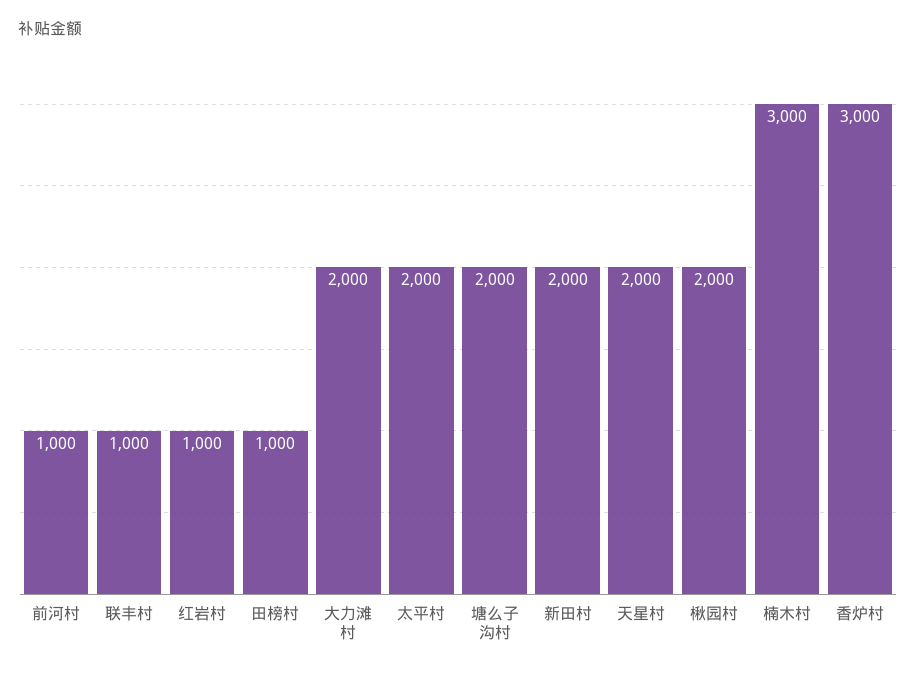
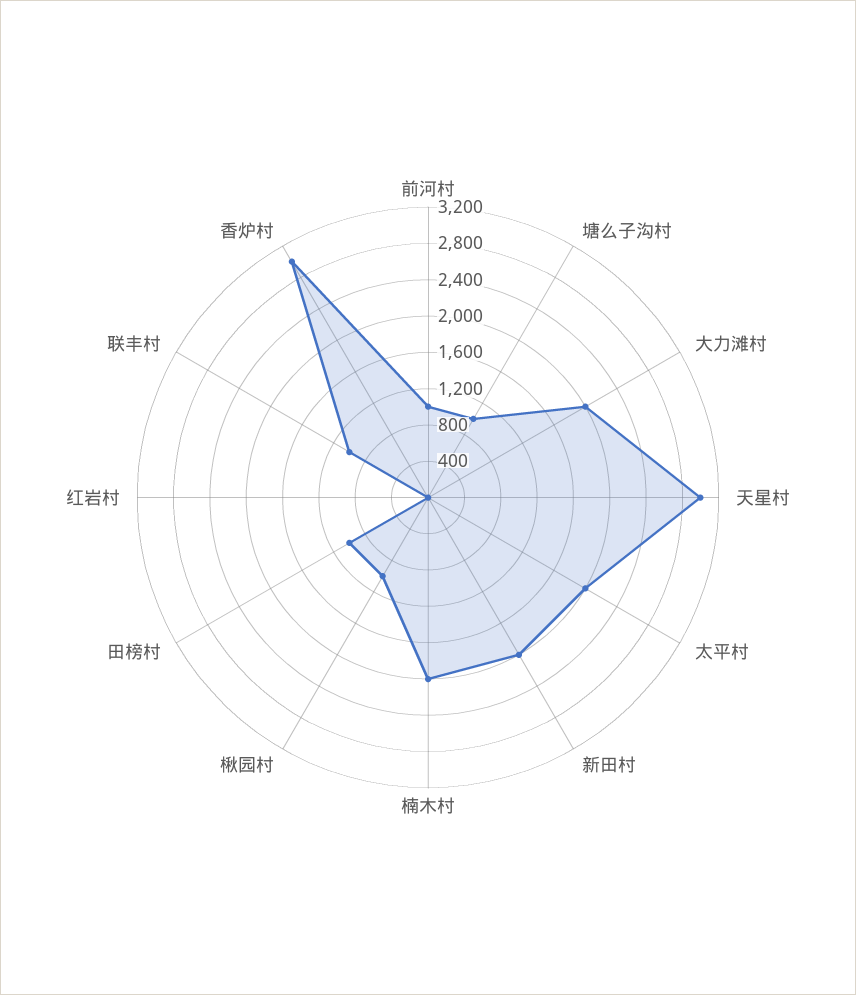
红岩村: 1000 -> 0
塘么子沟村: 2000 -> 1000
天星村: 2000 -> 3000
楸园村: 2000 -> 1000
楠木村: 3000 -> 2000

